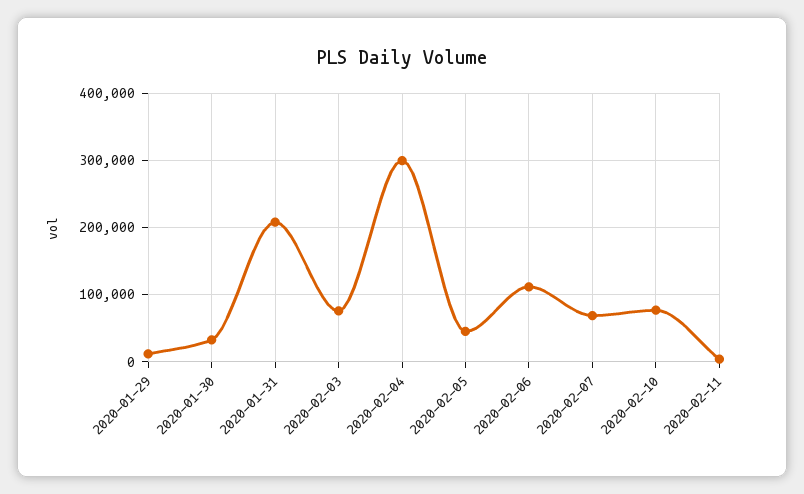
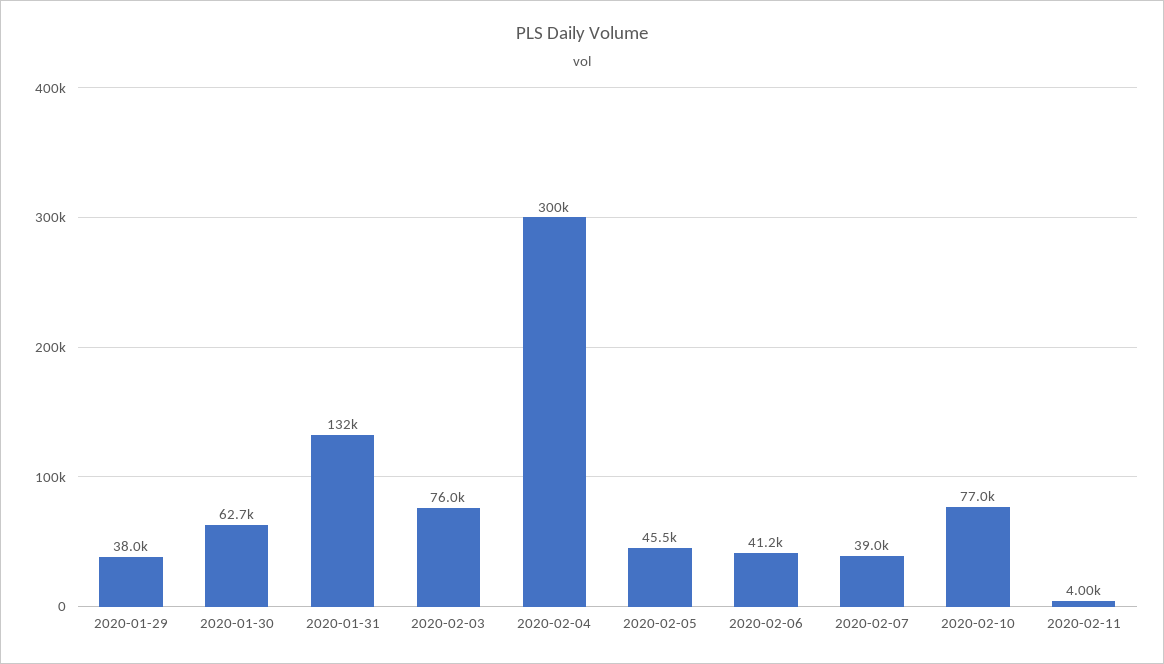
2020-01-29: 10000 -> 38000
2020-01-30: 30000 -> 62700
2020-01-31: 210000 -> 132000
2020-02-06: 110000 -> 41200
2020-02-07: 70000 -> 39000

